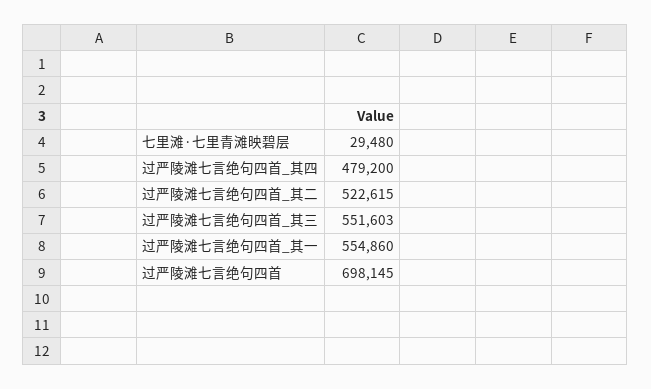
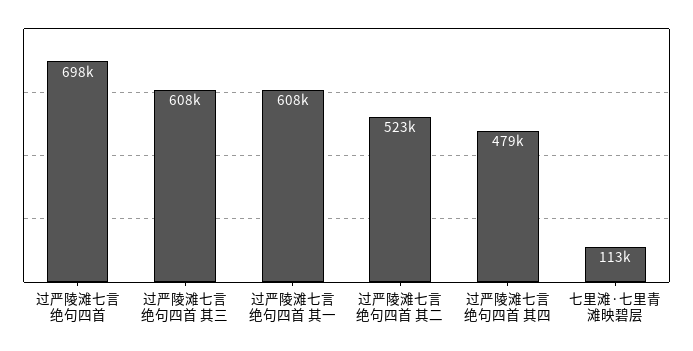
七里滩·七里青滩映碧层: 29480 -> 113000
过严陵滩七言绝句四首_其三: 551603 -> 608000
过严陵滩七言绝句四首_其一: 554860 -> 608000

